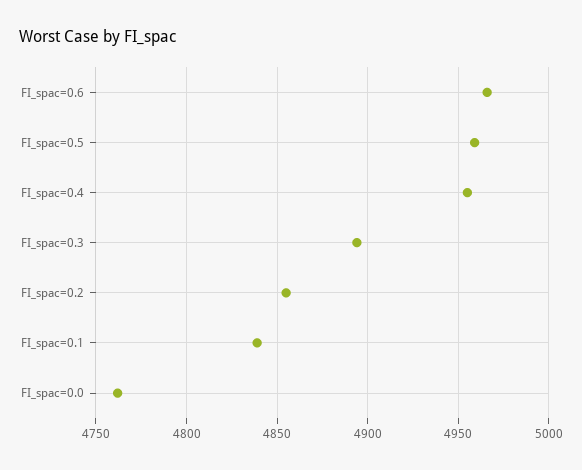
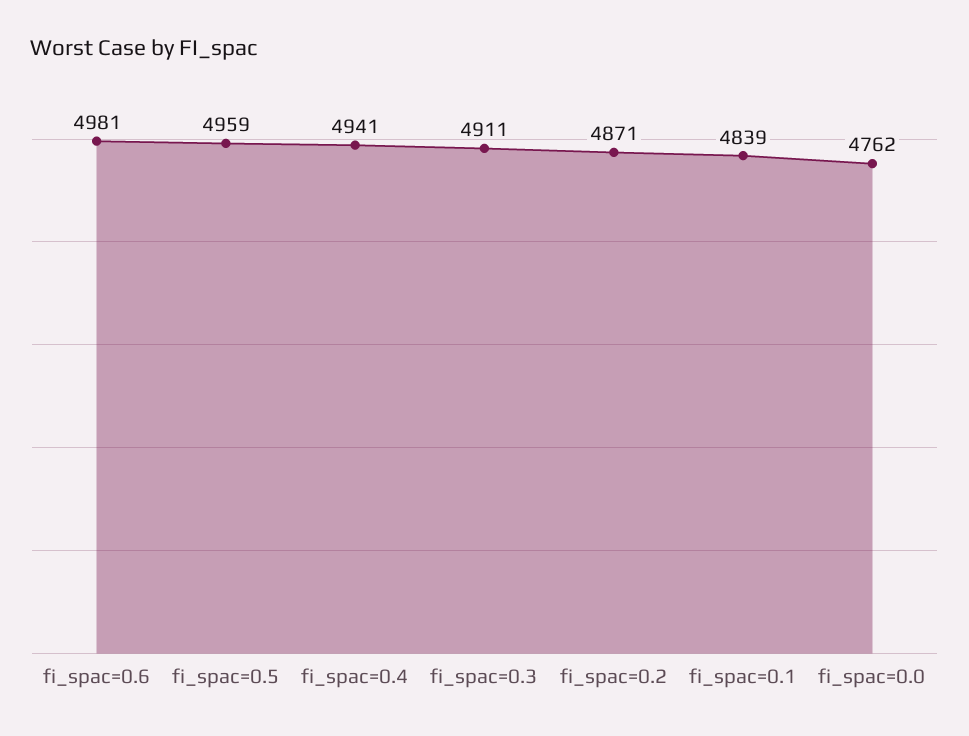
FI_spac=0.6: 4965 -> 4981
FI_spac=0.4: 4955 -> 4941
FI_spac=0.3: 4895 -> 4911
FI_spac=0.2: 4855 -> 4871

